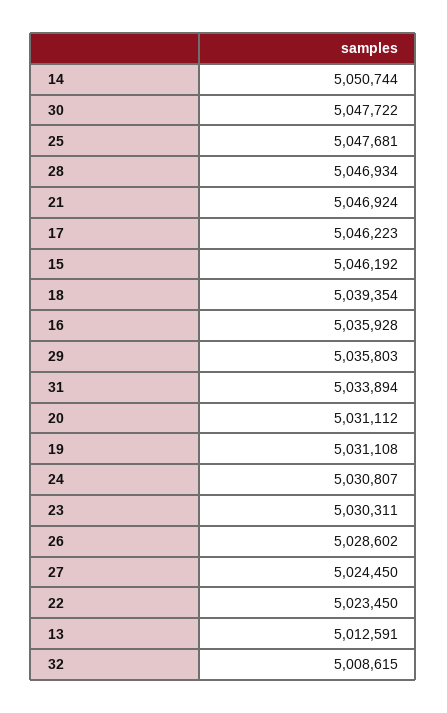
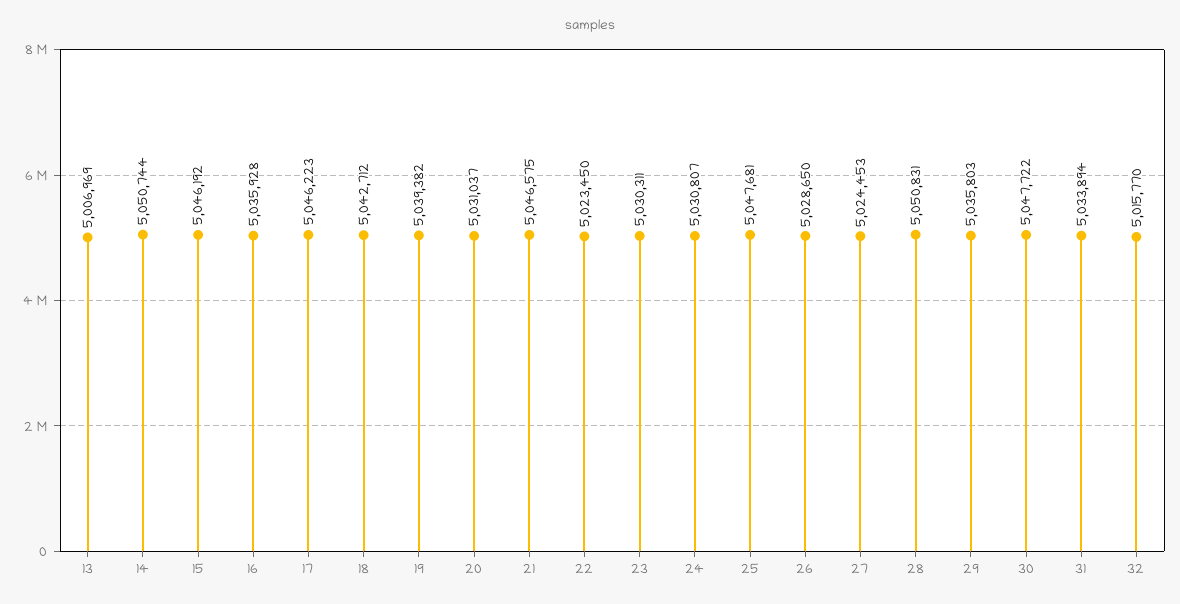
28: 5046934 -> 5050831
21: 5046924 -> 5046575
18: 5039354 -> 5042712
20: 5031112 -> 5031037
19: 5031108 -> 5039382
26: 5028602 -> 5028650
27: 5024450 -> 5024453
13: 5012591 -> 5006969
32: 5008615 -> 5015770

